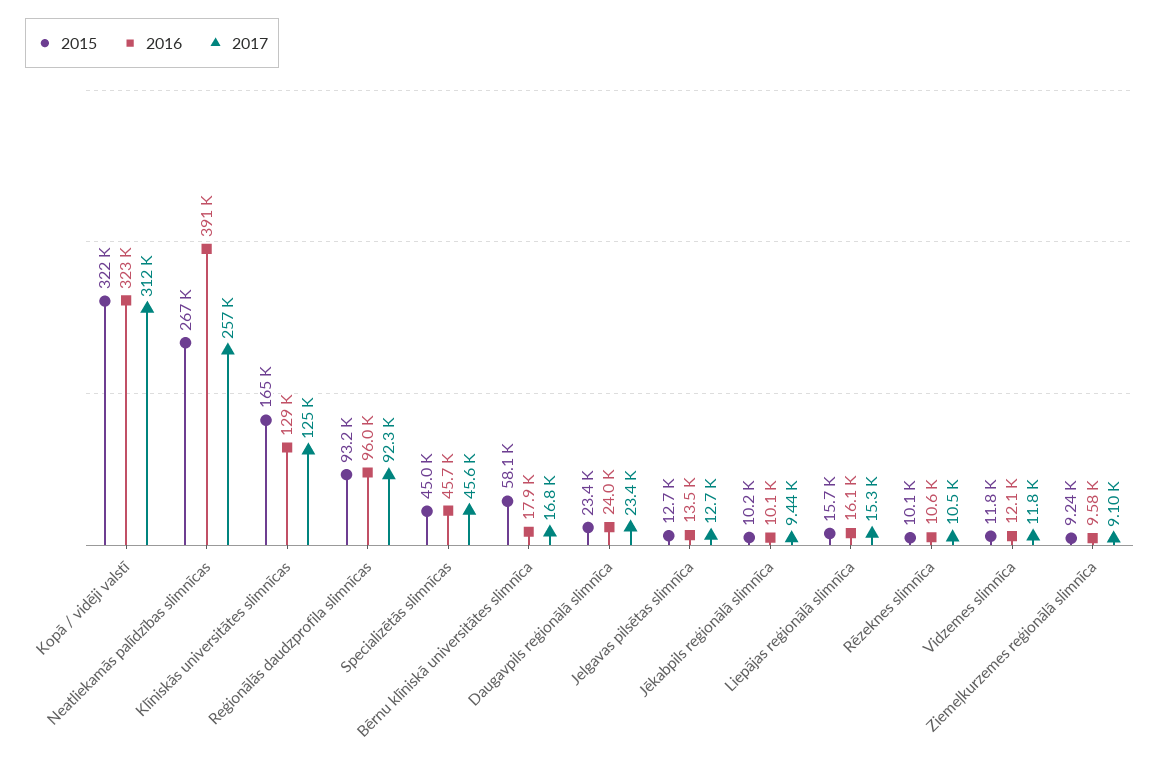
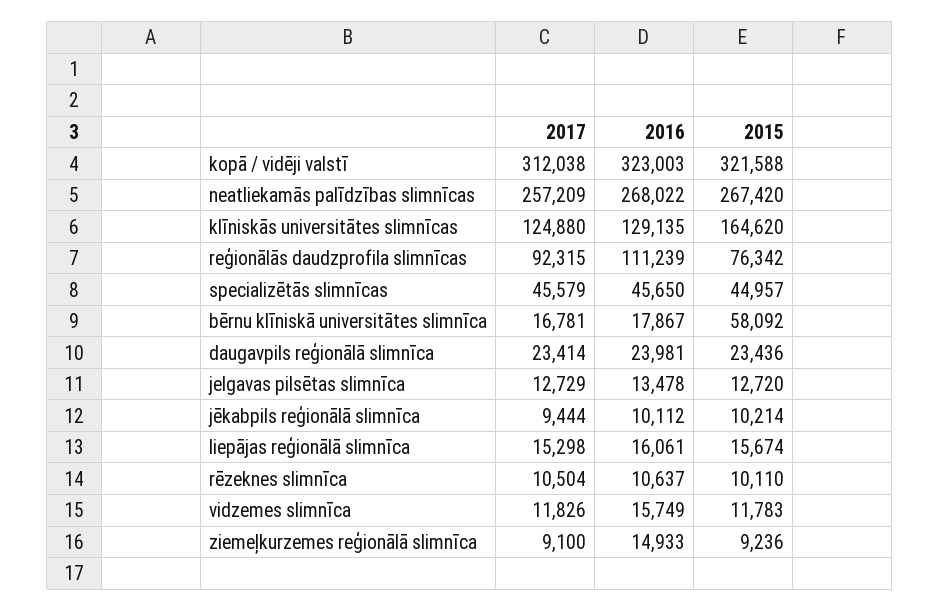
2016, Neatliekamās palīdzības slimnīcas: 391000 -> 268022
2015, Reģionālās daudzprofila slimnīcas: 93200 -> 76342
2016, Reģionālās daudzprofila slimnīcas: 96000 -> 111239
2016, Vidzemes slimnīca: 12100 -> 15749
2016, Ziemeļkurzemes reģionālā slimnīca: 9580 -> 14933

